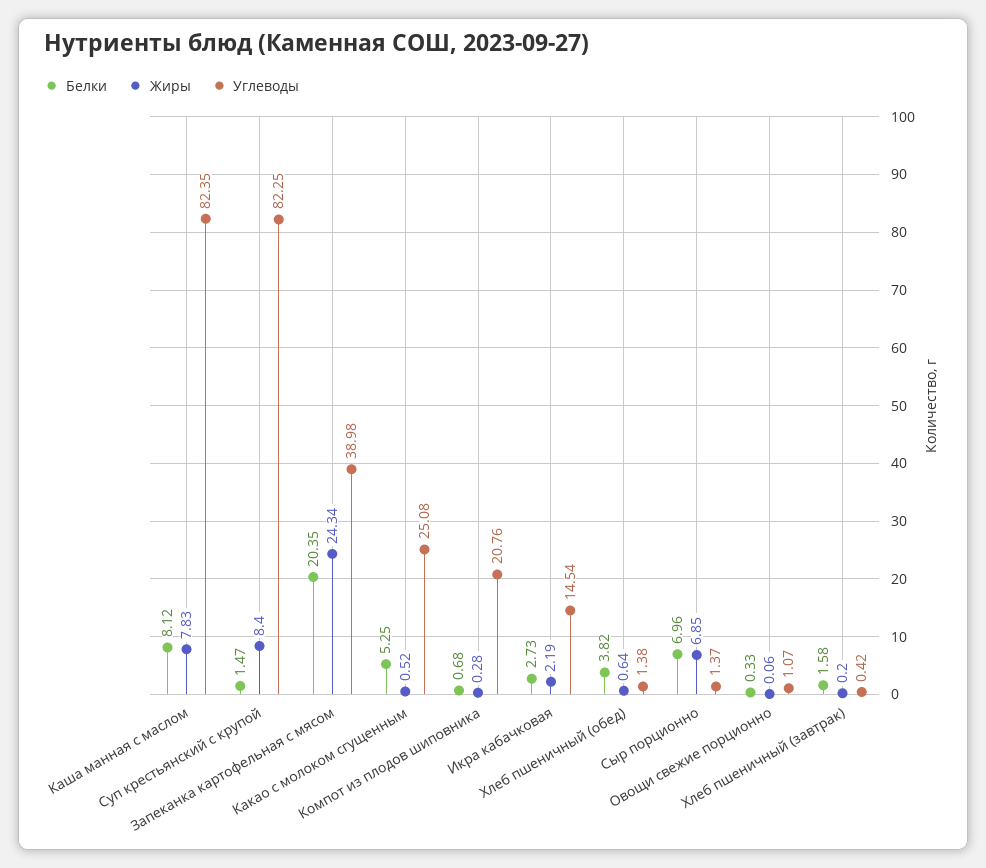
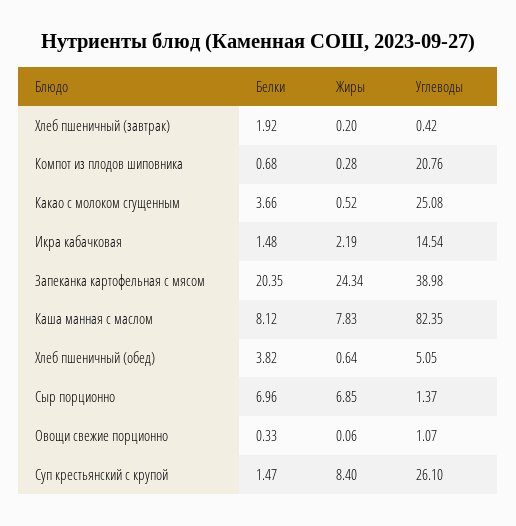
Углеводы, Суп крестьянский с крупой: 82.25 -> 26.1
Белки, Какао с молоком сгущенным: 5.25 -> 3.66
Белки, Икра кабачковая: 2.73 -> 1.48
Углеводы, Хлеб пшеничный (обед): 1.38 -> 5.05
Белки, Хлеб пшеничный (завтрак): 1.58 -> 1.92

